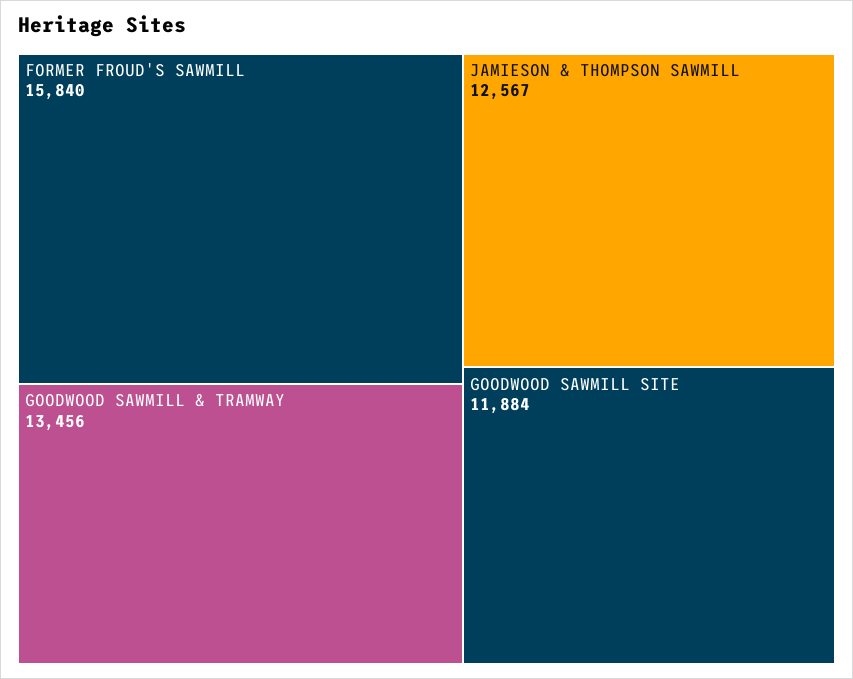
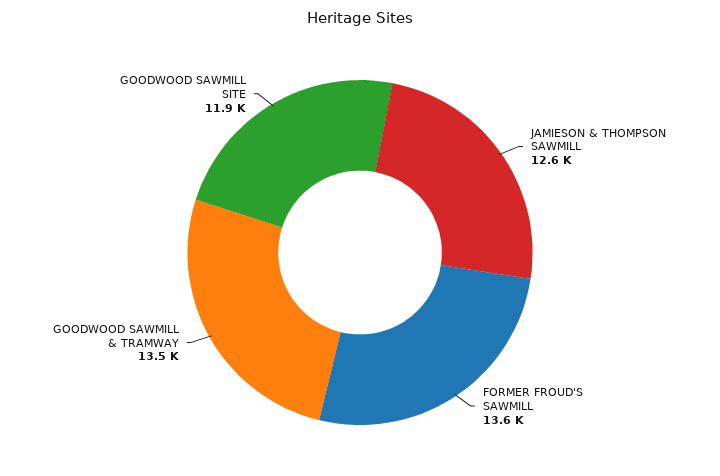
FORMER FROUD'S SAWMILL: 15840 -> 13600

